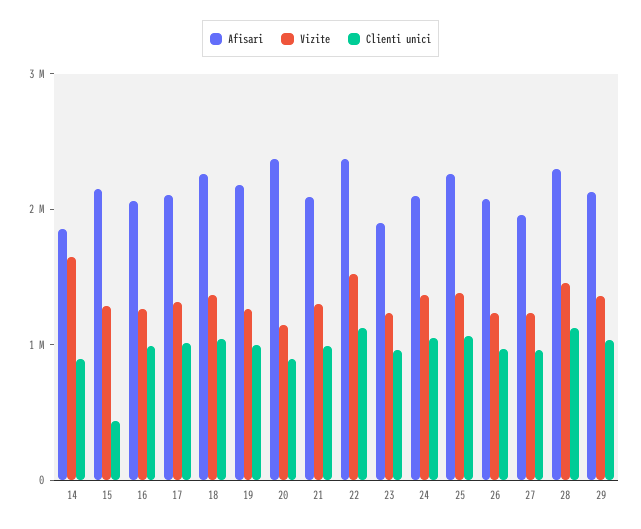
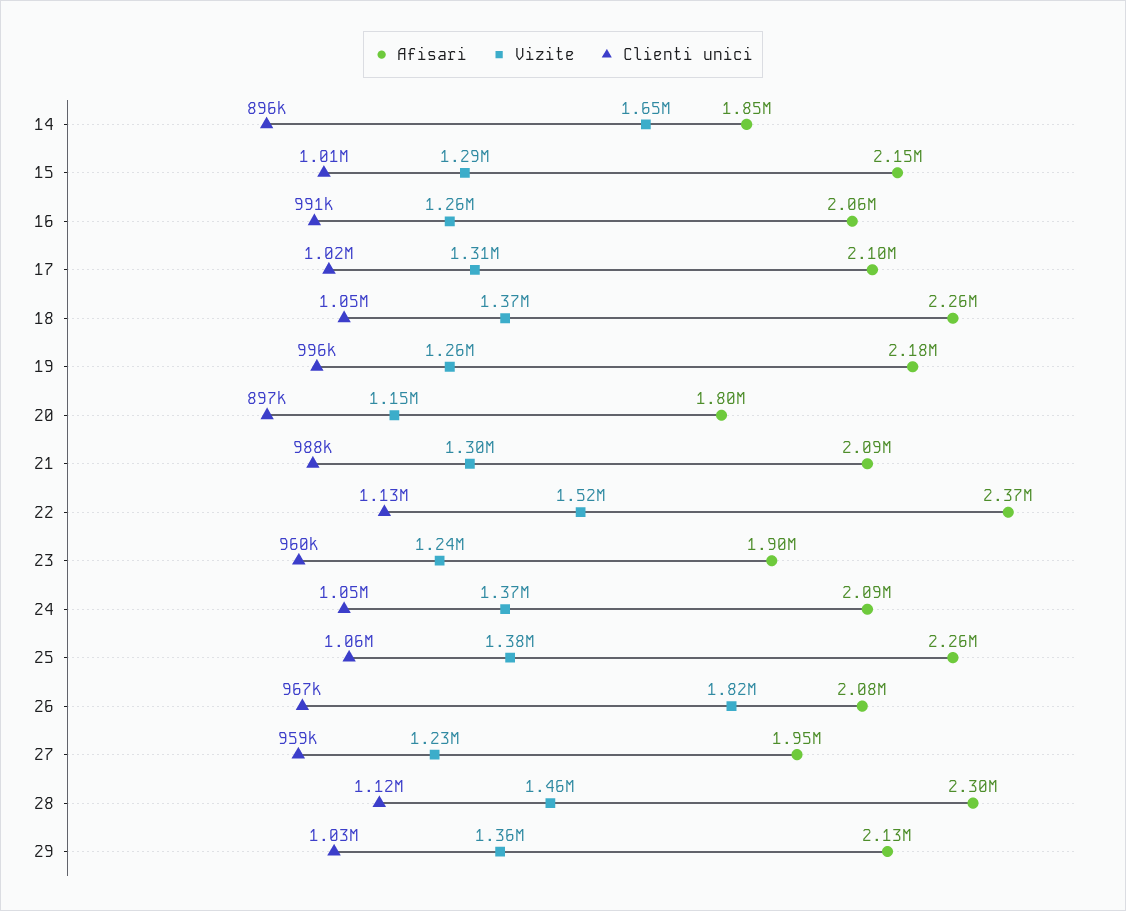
Clienti unici, 15: 400000 -> 1010000
Afisari, 20: 2400000 -> 1800000
Vizite, 26: 1200000 -> 1820000

